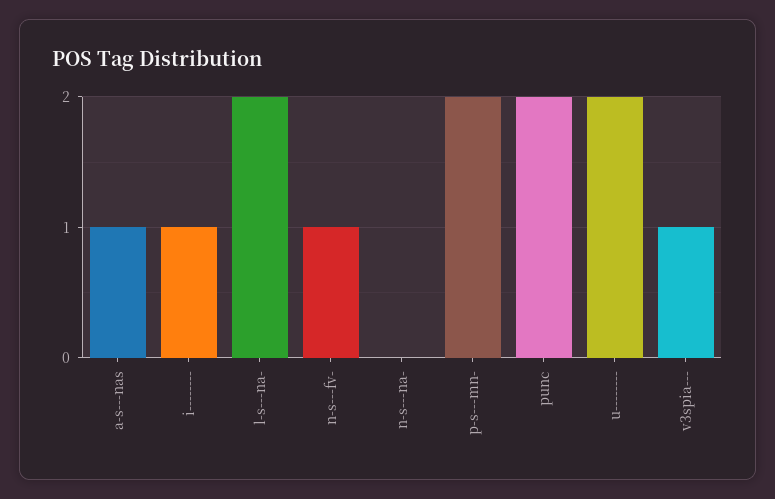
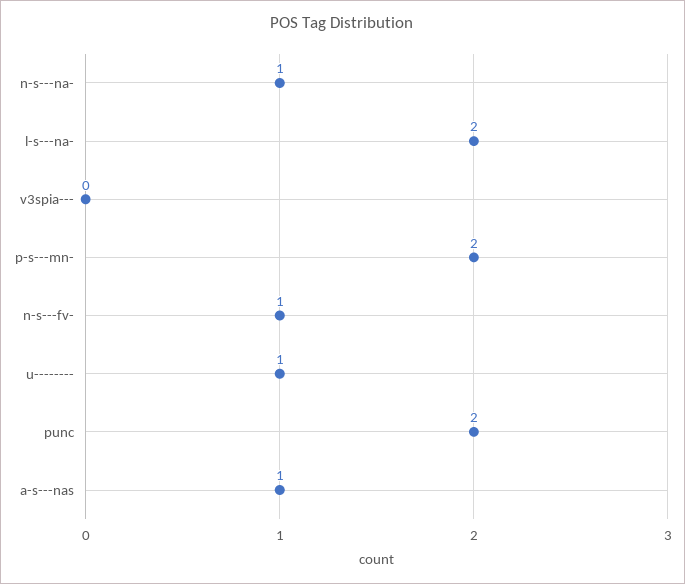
i--------: 1 -> none
n-s---na-: 0 -> 1
u--------: 2 -> 1
v3spia---: 1 -> 0

